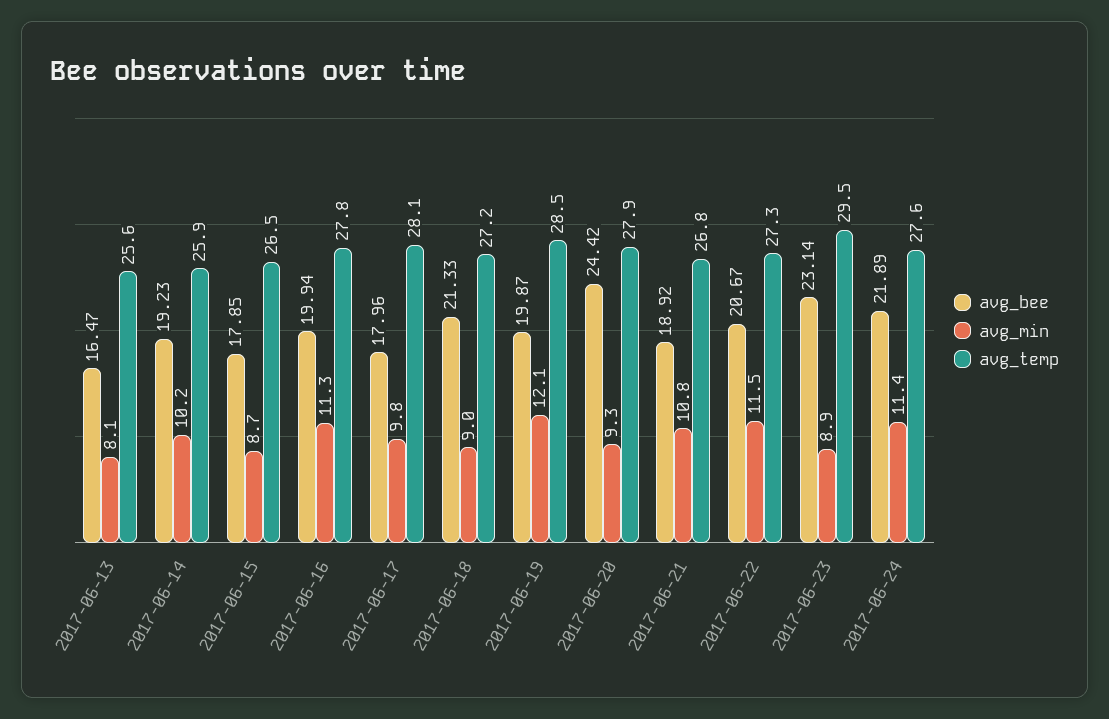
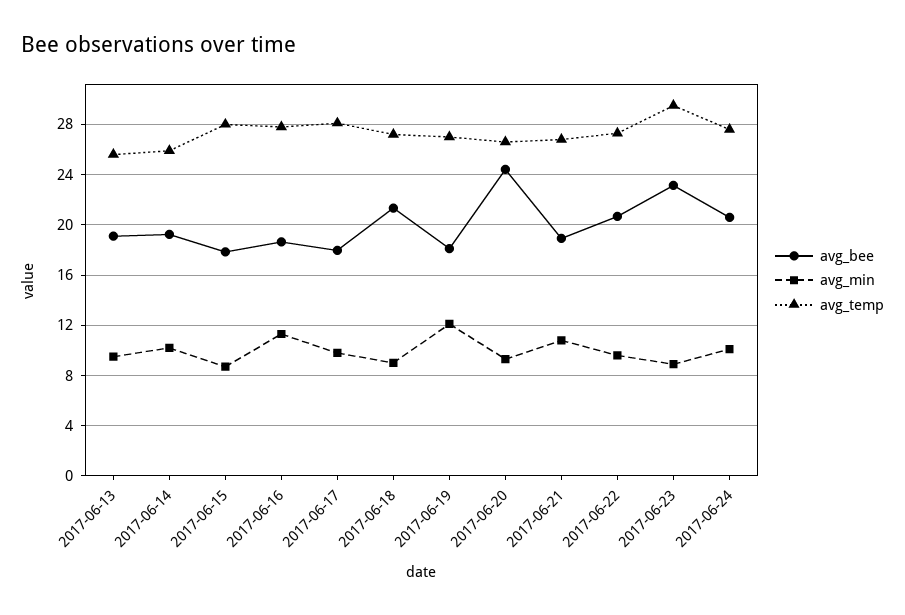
avg_bee, 2017-06-13: 16.47 -> 19
avg_min, 2017-06-13: 8.1 -> 9.5
avg_temp, 2017-06-15: 26.5 -> 28
avg_bee, 2017-06-16: 19.94 -> 18.5
avg_bee, 2017-06-19: 19.87 -> 18
avg_temp, 2017-06-19: 28.5 -> 27
avg_temp, 2017-06-20: 27.9 -> 26.5
avg_min, 2017-06-22: 11.5 -> 9.5
avg_bee, 2017-06-24: 21.89 -> 20.5
avg_min, 2017-06-24: 11.4 -> 10

